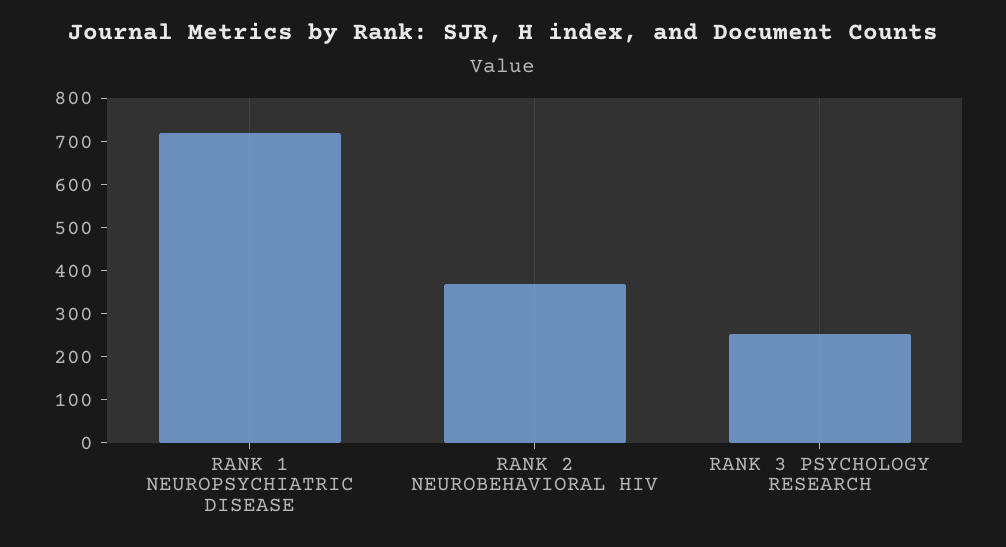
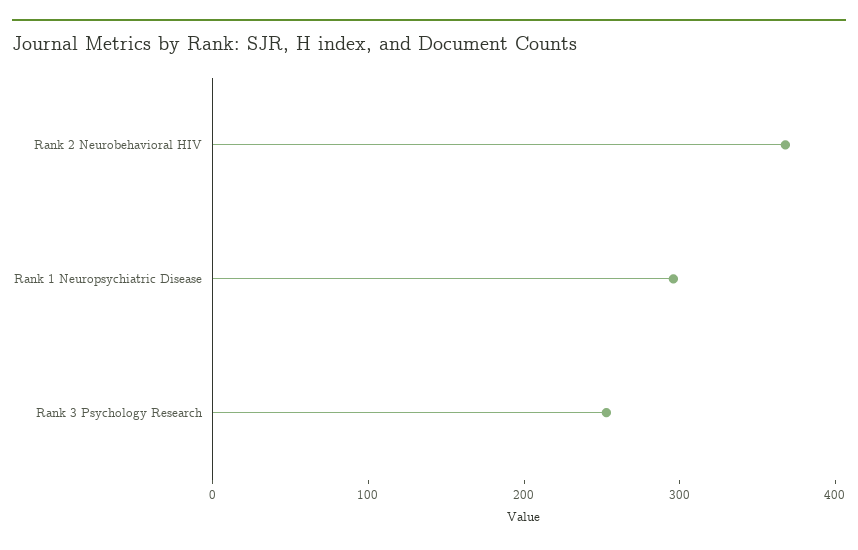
RANK 1 NEUROPSYCHIATRIC DISEASE: 720 -> 300

